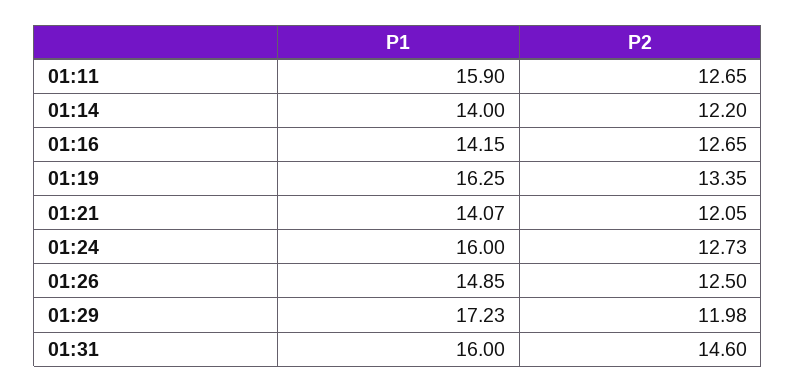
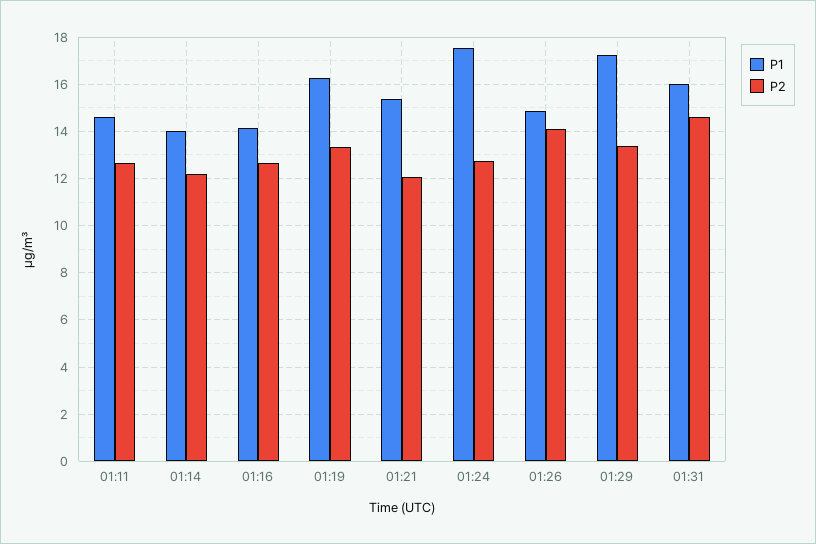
P1, 01:11: 15.9 -> 14.5
P1, 01:21: 14.07 -> 15.5
P1, 01:24: 16 -> 17.5
P2, 01:26: 12.5 -> 14
P2, 01:29: 11.98 -> 13.5

